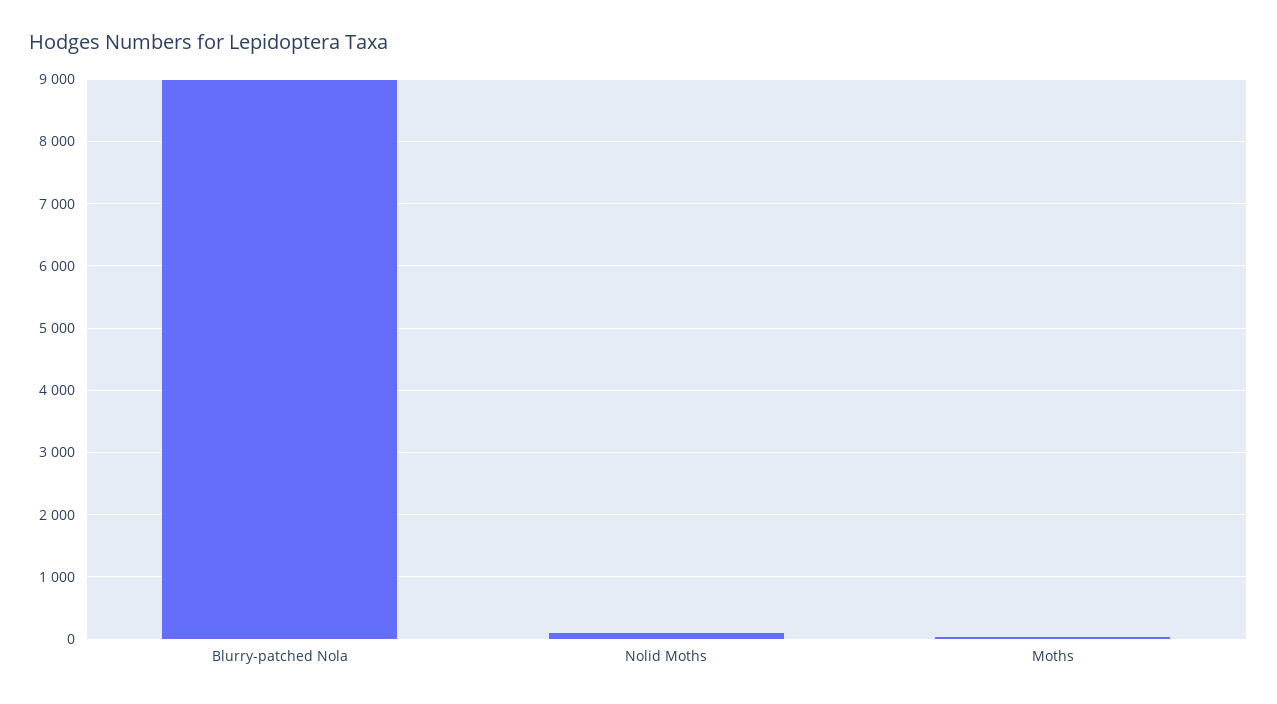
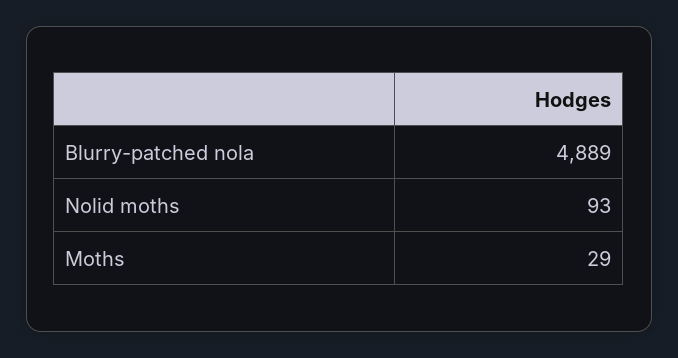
Blurry-patched Nola: 9000 -> 4889

